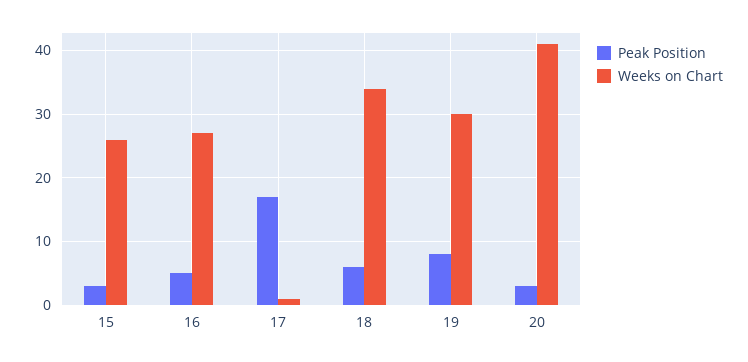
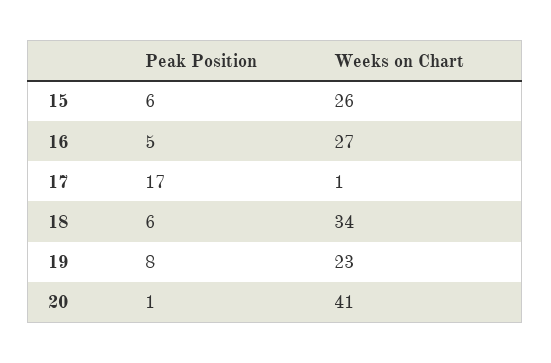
Peak Position, 15: 3 -> 6
Weeks on Chart, 19: 30 -> 23
Peak Position, 20: 3 -> 1

